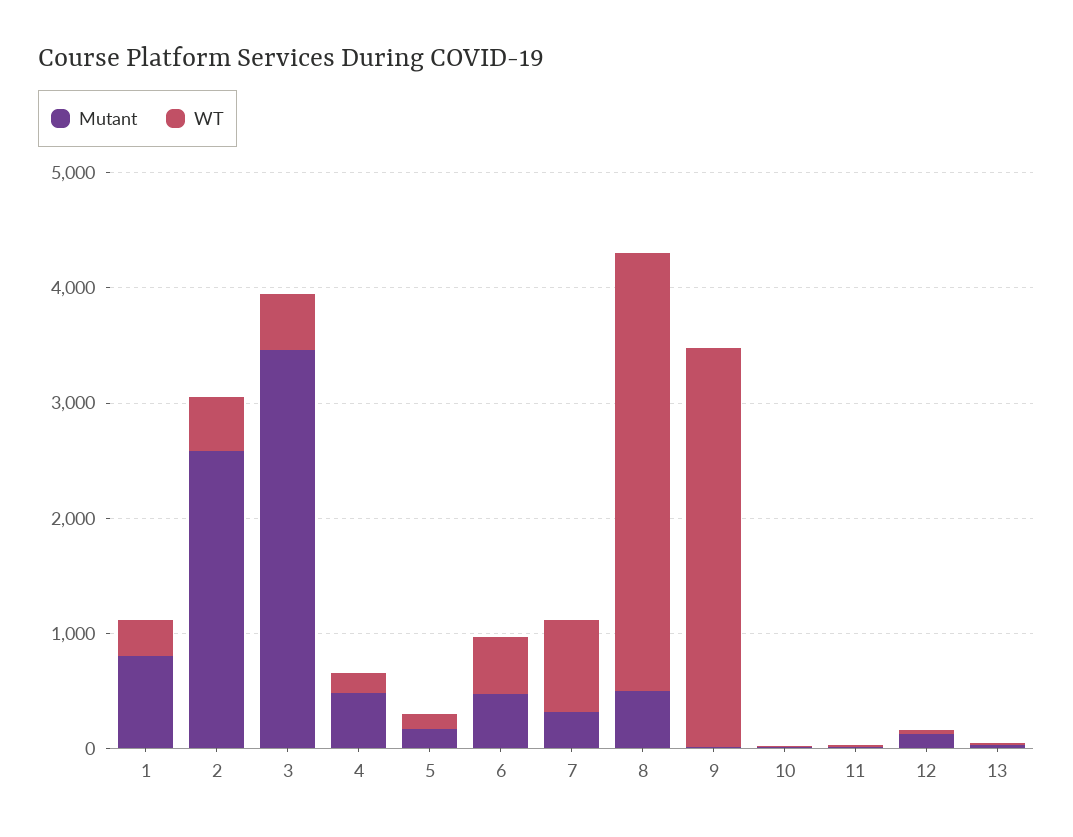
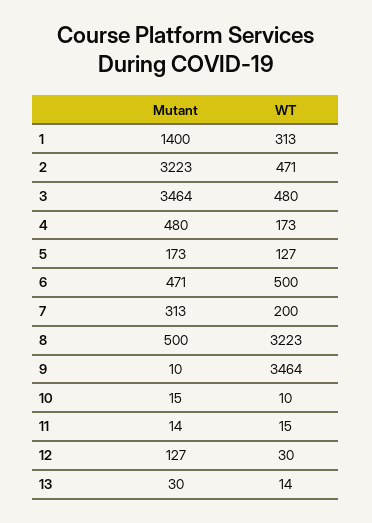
Mutant, 1: 800 -> 1400
Mutant, 2: 2600 -> 3223
WT, 7: 800 -> 200
WT, 8: 3800 -> 3223

